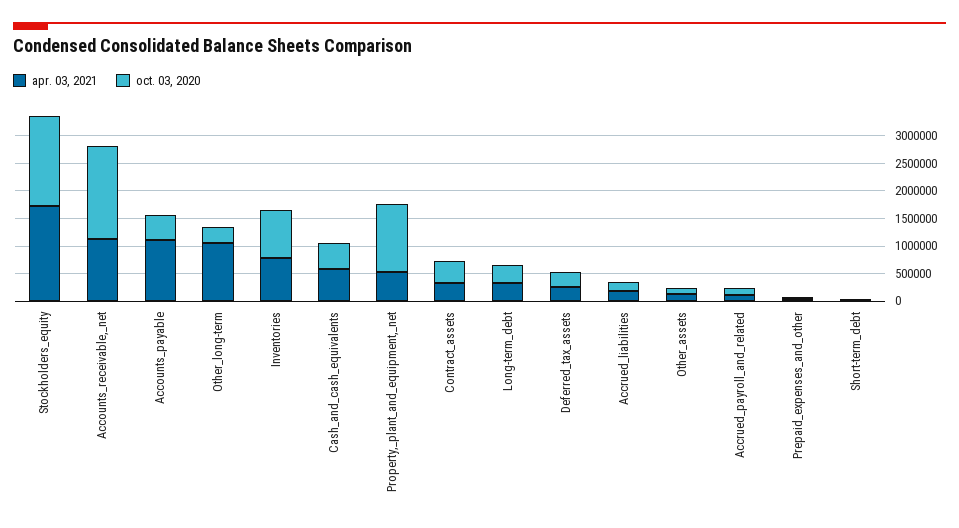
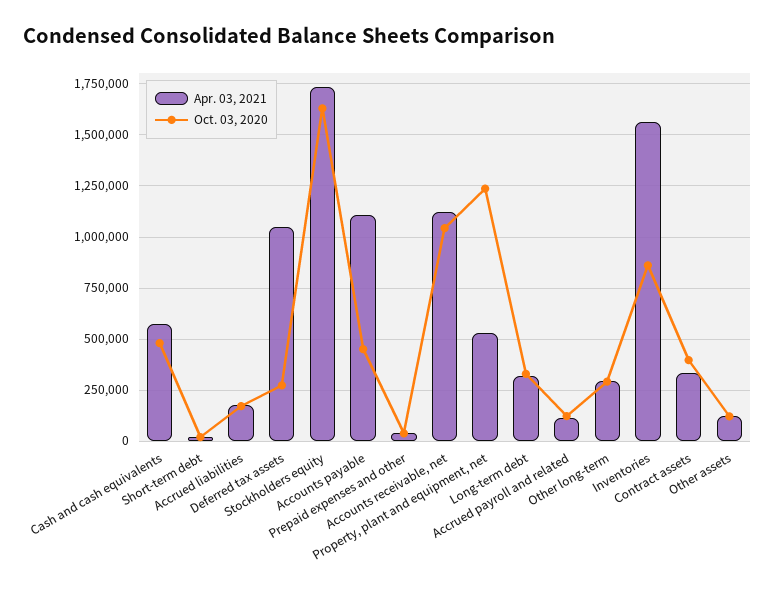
oct. 03, 2020, Accounts_receivable,_net: 1750000 -> 1050000
apr. 03, 2021, Other_long-term: 1000000 -> 300000
apr. 03, 2021, Inventories: 750000 -> 1550000
apr. 03, 2021, Deferred_tax_assets: 250000 -> 1050000

